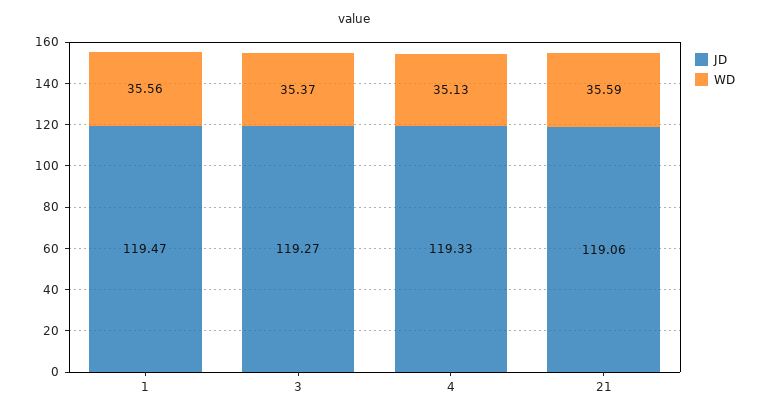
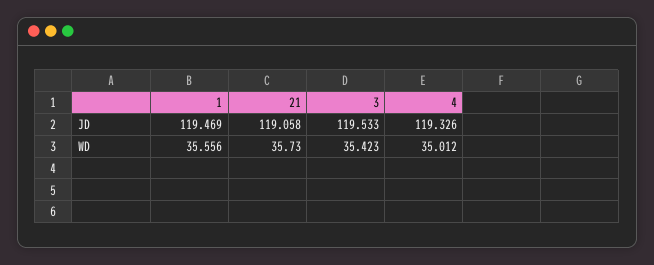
JD, 3: 119.27 -> 119.533
WD, 3: 35.37 -> 35.423
WD, 4: 35.13 -> 35.012
WD, 21: 35.59 -> 35.73

